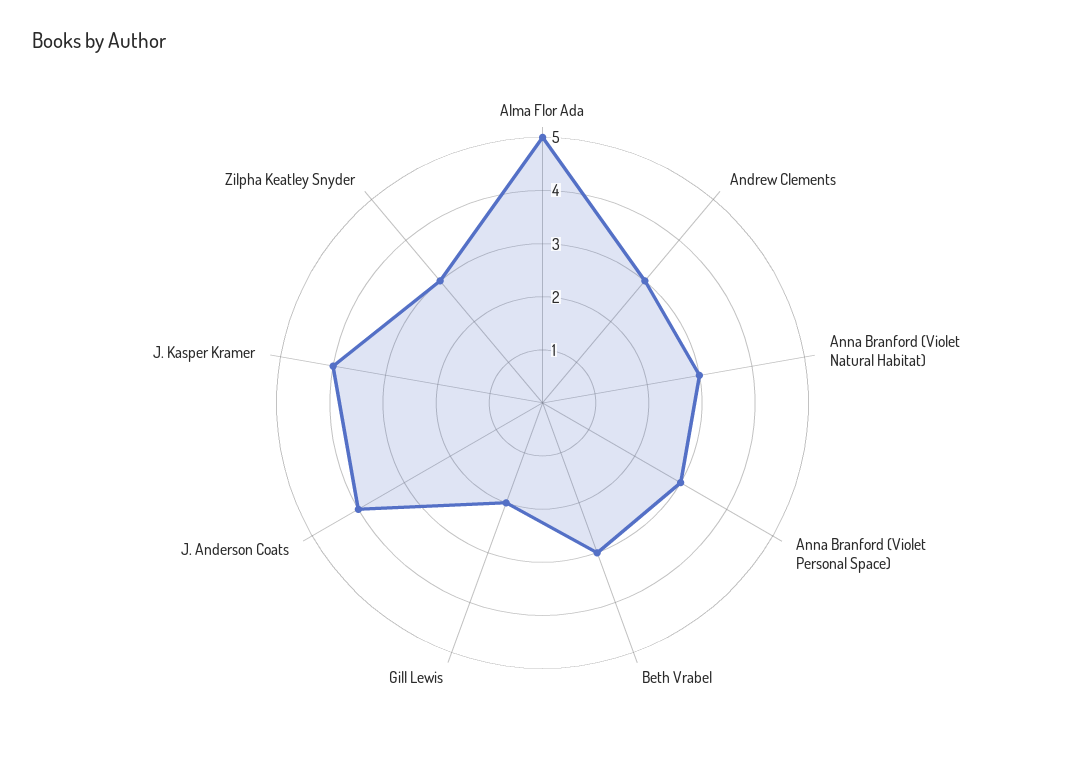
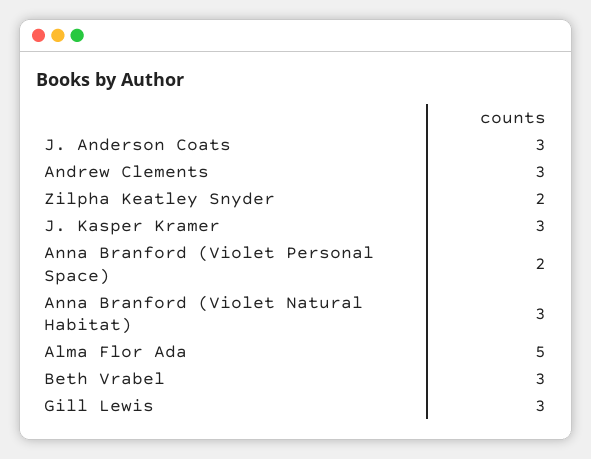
Anna Branford (Violet Personal Space): 3 -> 2
Gill Lewis: 2 -> 3
J. Anderson Coats: 4 -> 3
J. Kasper Kramer: 4 -> 3
Zilpha Keatley Snyder: 3 -> 2

